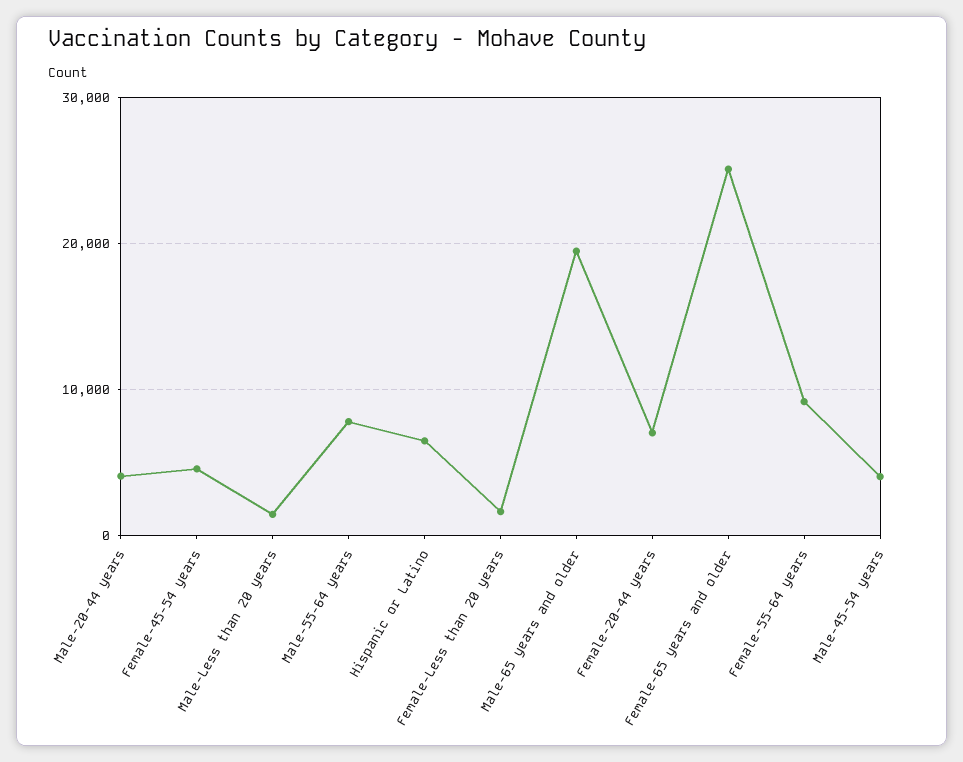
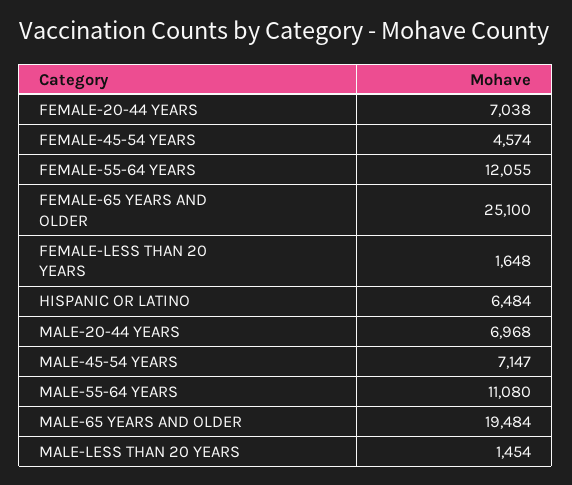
Male-20-44 years: 4000 -> 6968
Male-55-64 years: 8000 -> 11080
Female-55-64 years: 9000 -> 12055
Male-45-54 years: 4000 -> 7147

